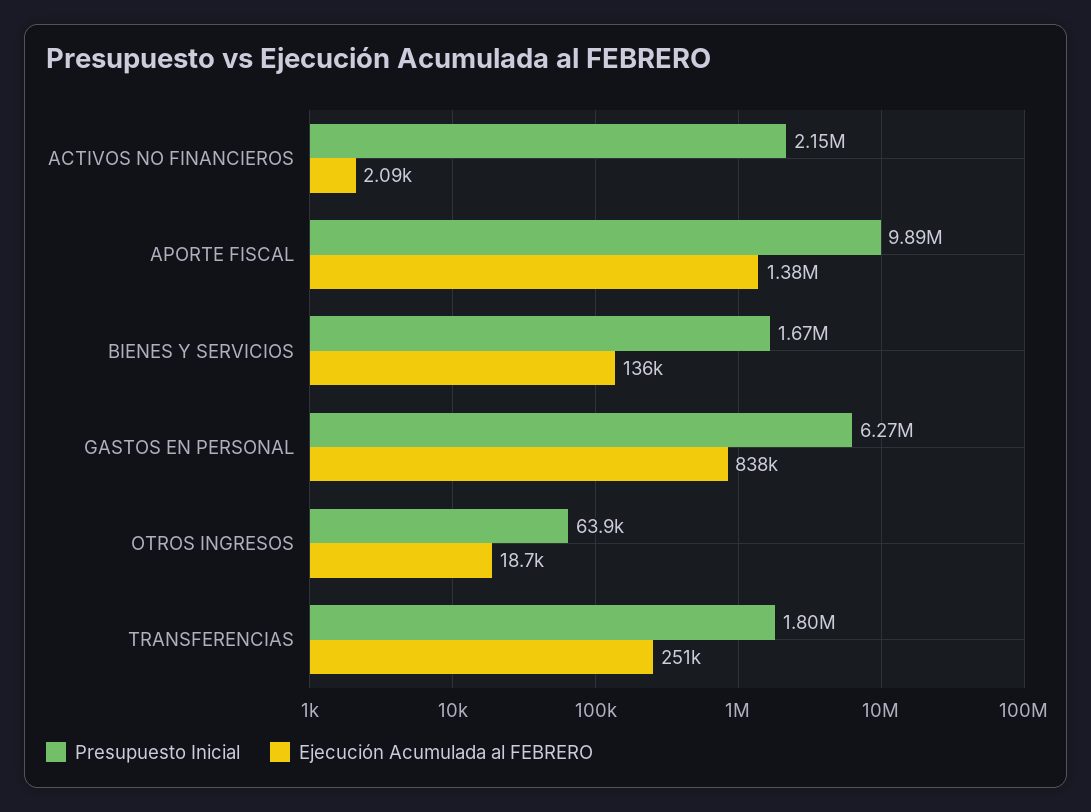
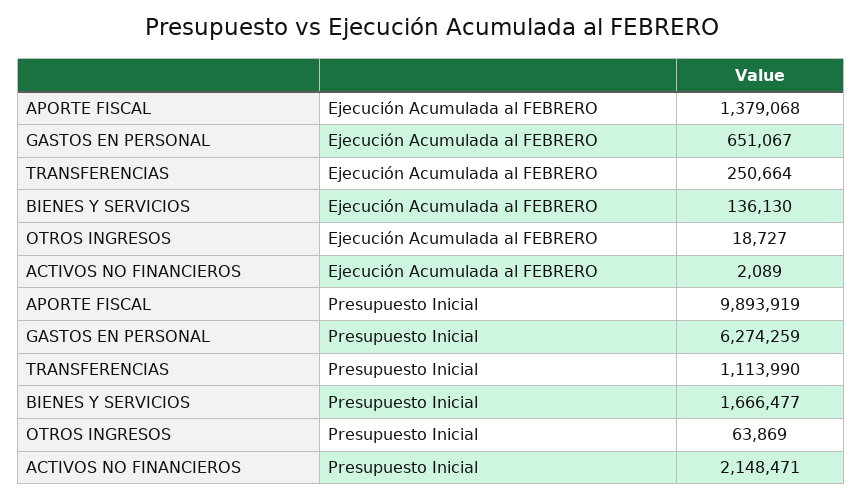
Ejecución Acumulada al FEBRERO, GASTOS EN PERSONAL: 838000 -> 651067
Presupuesto Inicial, TRANSFERENCIAS: 1800000 -> 1113990

